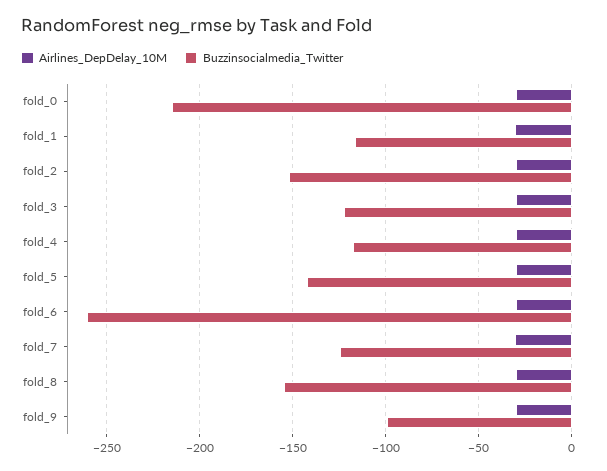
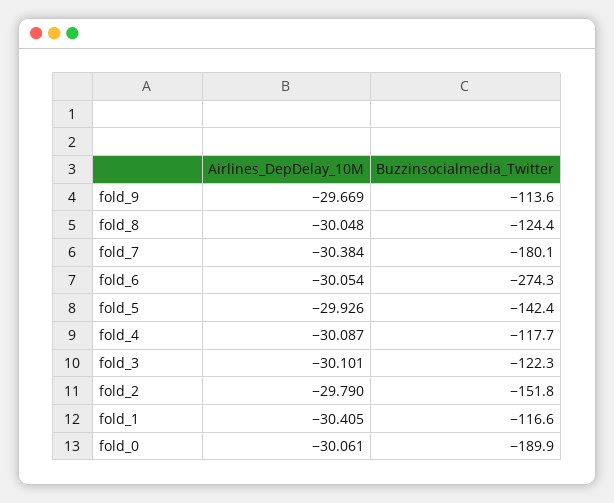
Buzzinsocialmedia_Twitter, fold_0: -215 -> -189.9
Buzzinsocialmedia_Twitter, fold_6: -260 -> -274.3
Buzzinsocialmedia_Twitter, fold_7: -125 -> -180.1
Buzzinsocialmedia_Twitter, fold_8: -155 -> -124.4
Buzzinsocialmedia_Twitter, fold_9: -100 -> -113.6

